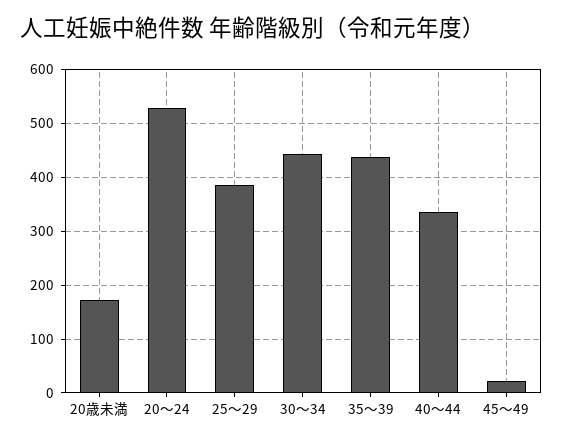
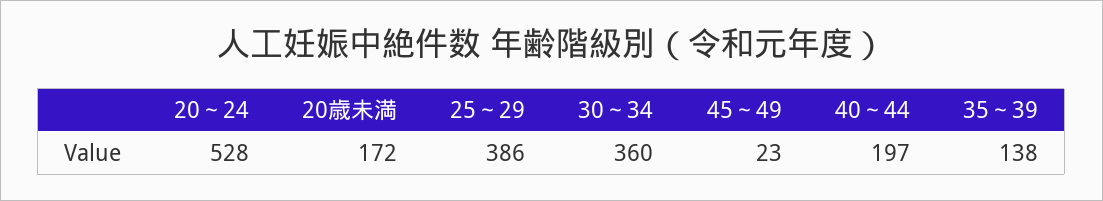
30～34: 440 -> 360
35～39: 440 -> 138
40～44: 340 -> 197

